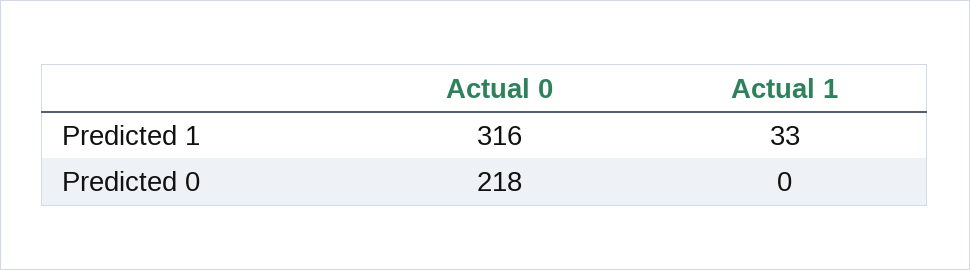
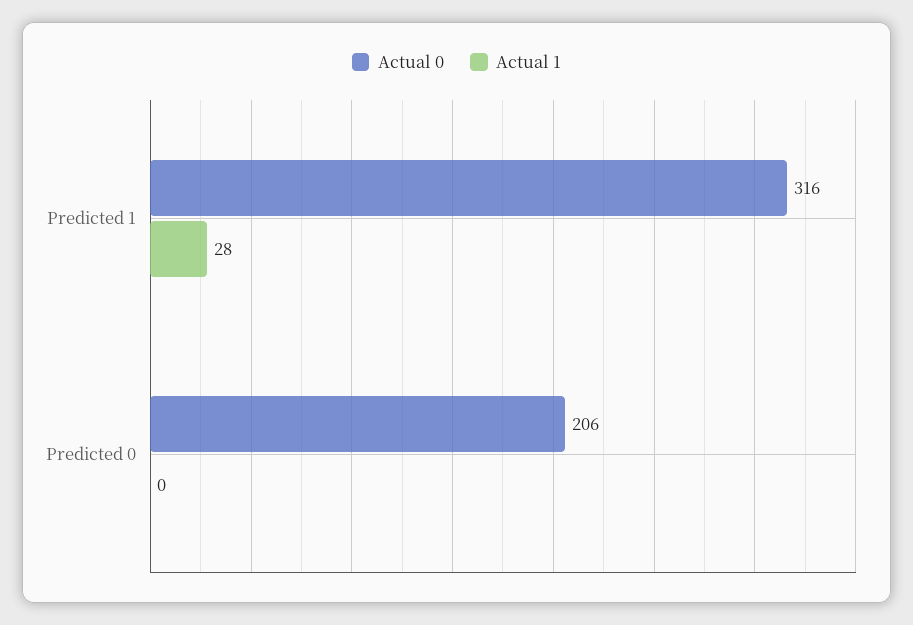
Actual 1, Predicted 1: 33 -> 28
Actual 0, Predicted 0: 218 -> 206

